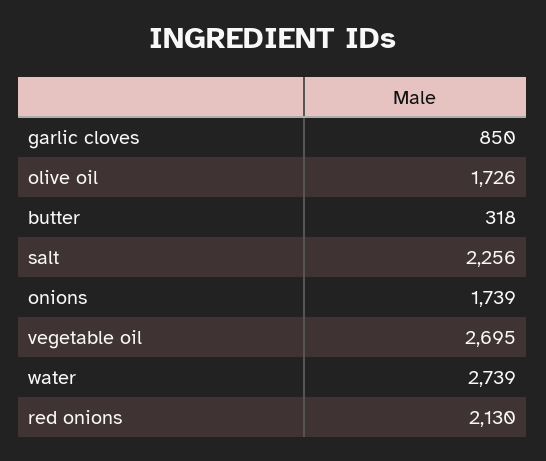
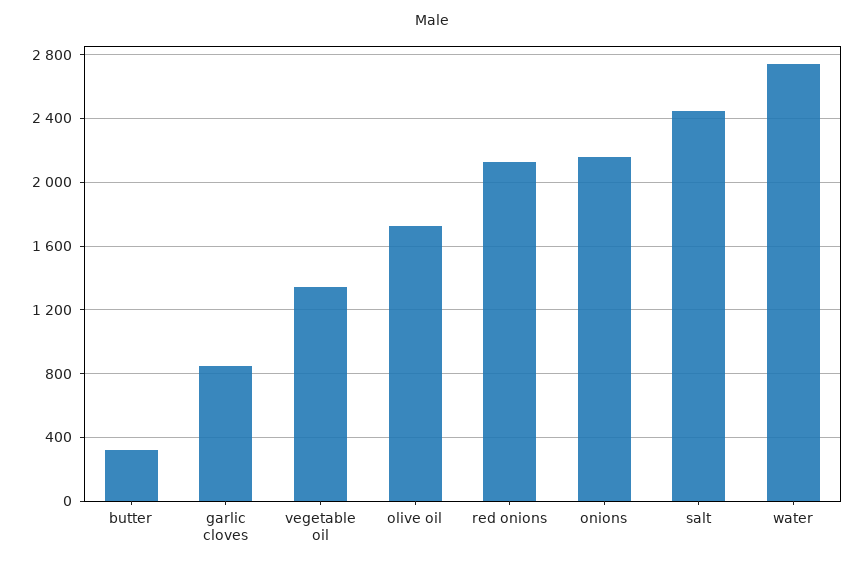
salt: 2256 -> 2450
onions: 1739 -> 2150
vegetable oil: 2695 -> 1350

